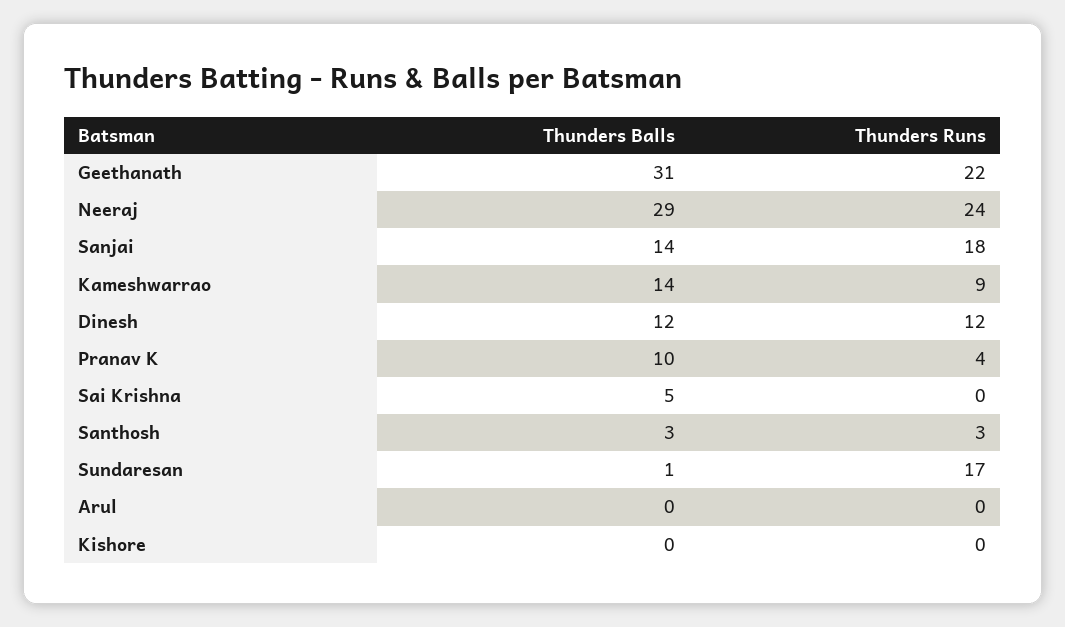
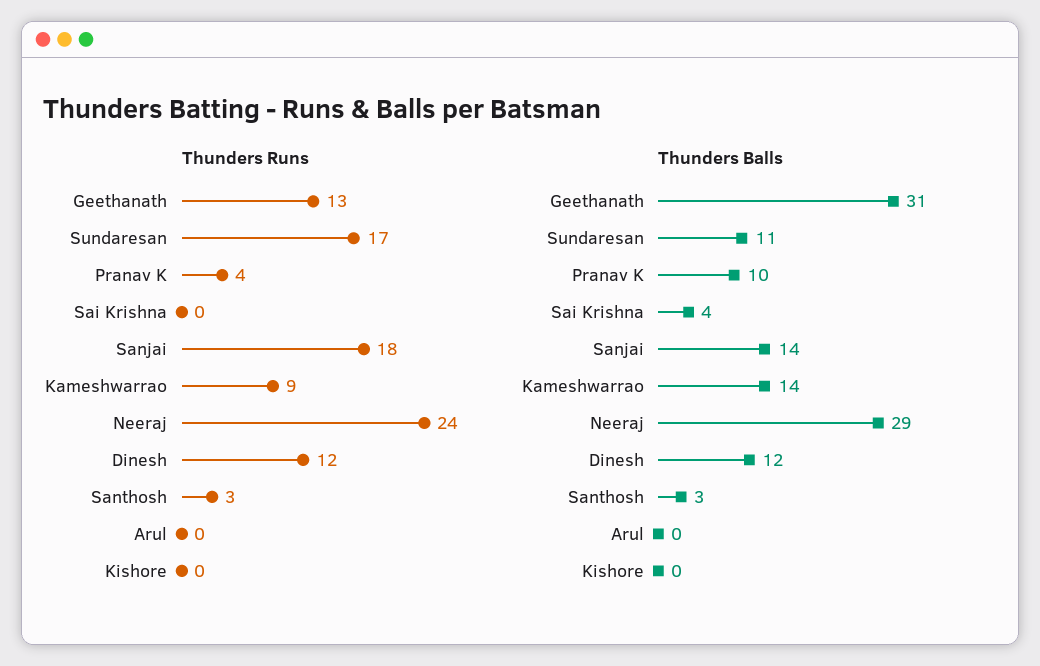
Thunders Runs, Geethanath: 22 -> 13
Thunders Balls, Sai Krishna: 5 -> 4
Thunders Balls, Sundaresan: 1 -> 11

